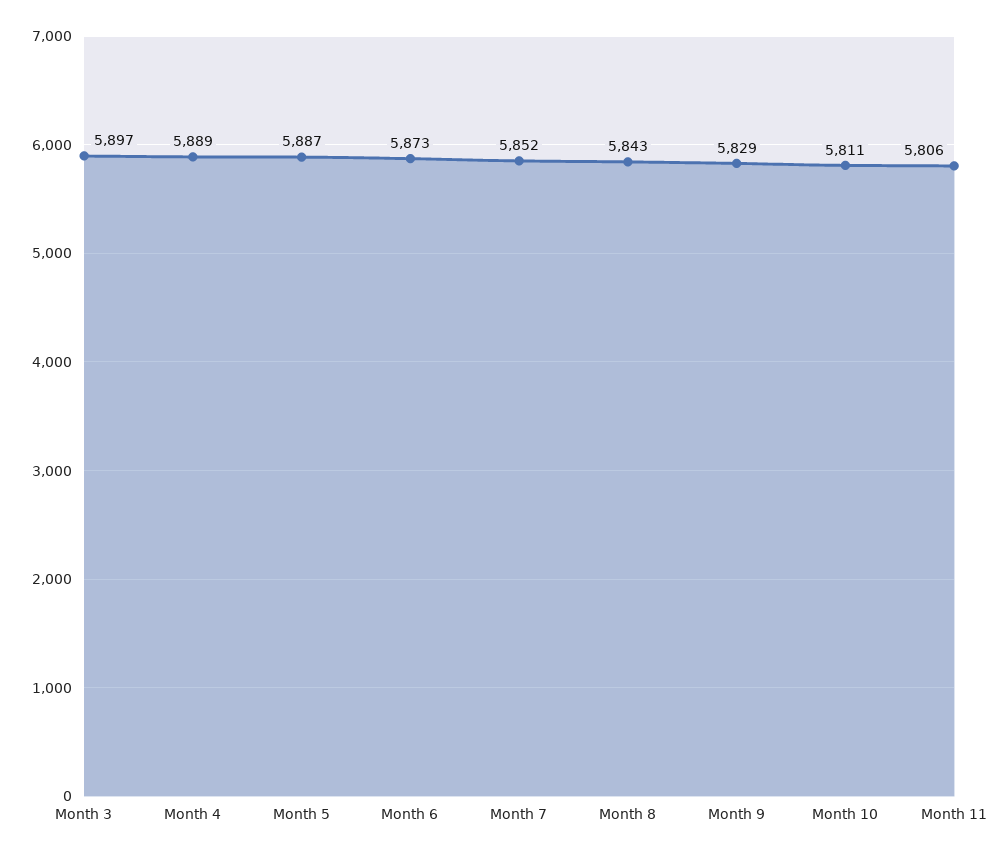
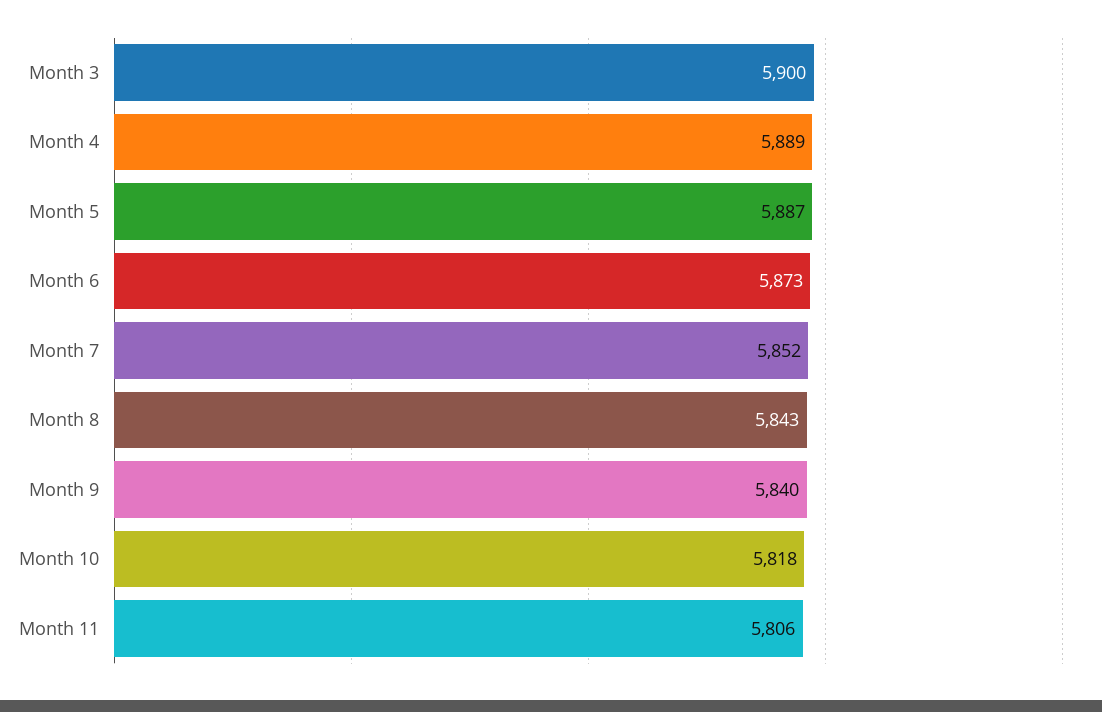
Month 3: 5897 -> 5900
Month 9: 5829 -> 5840
Month 10: 5811 -> 5818

